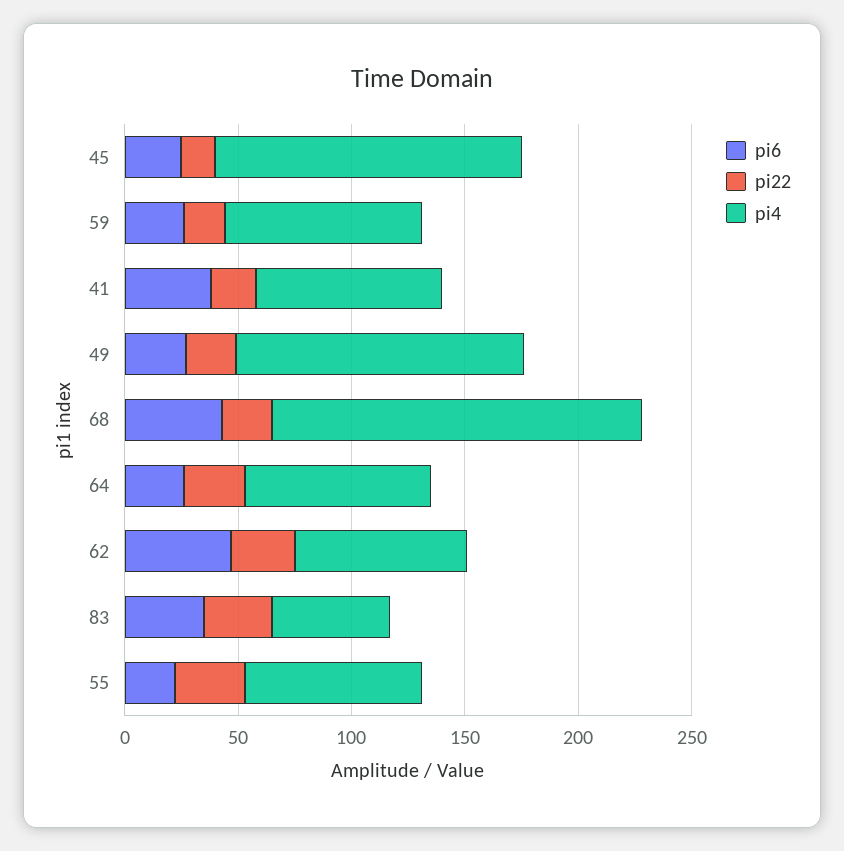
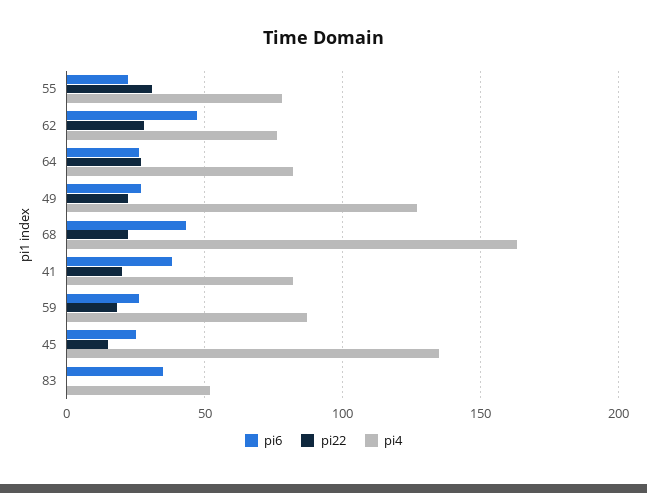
pi22, 83: 30 -> 0

